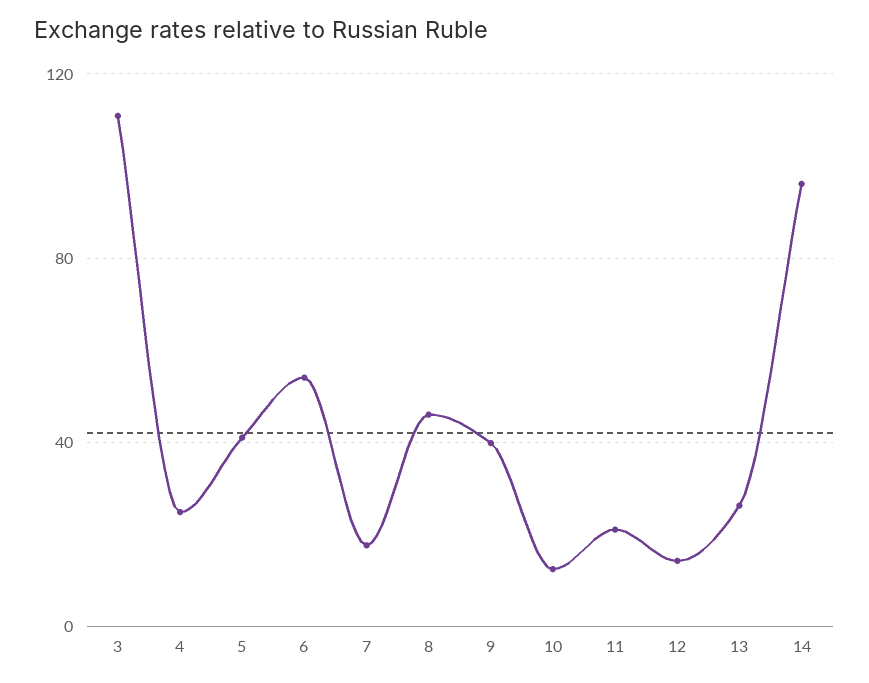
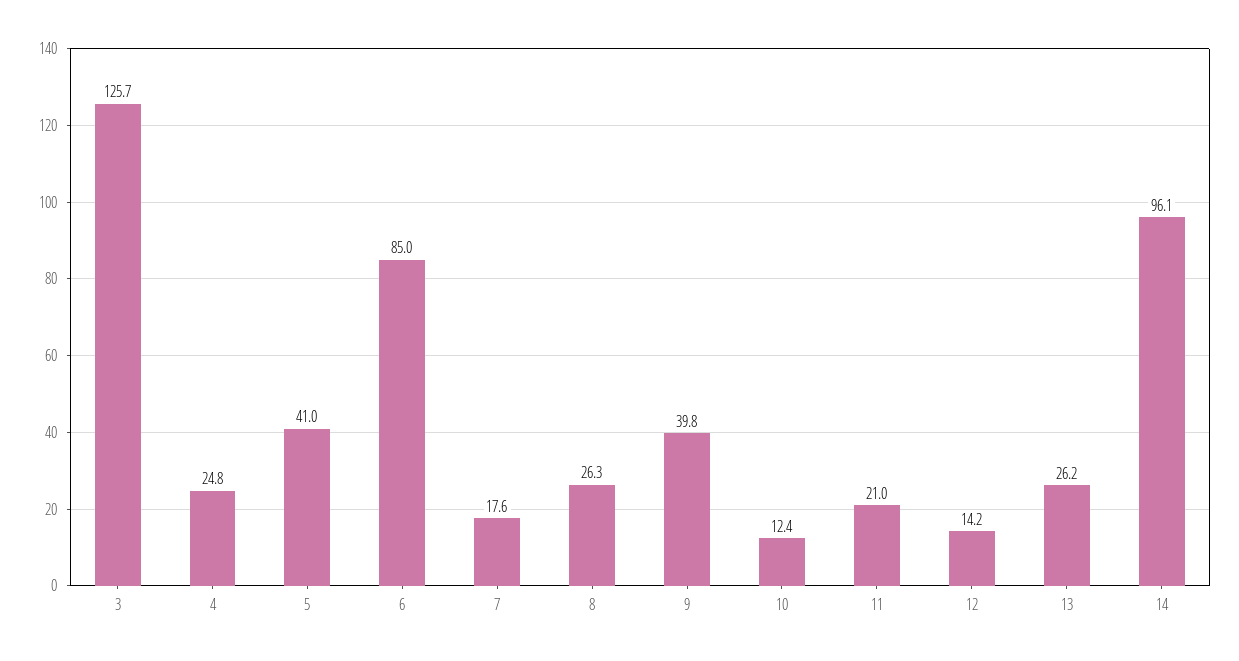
3: 110 -> 125.7
6: 55 -> 85
8: 45 -> 26.3

